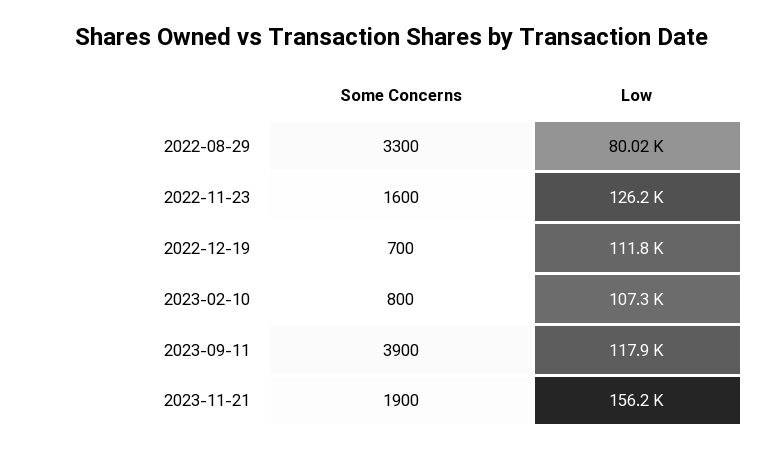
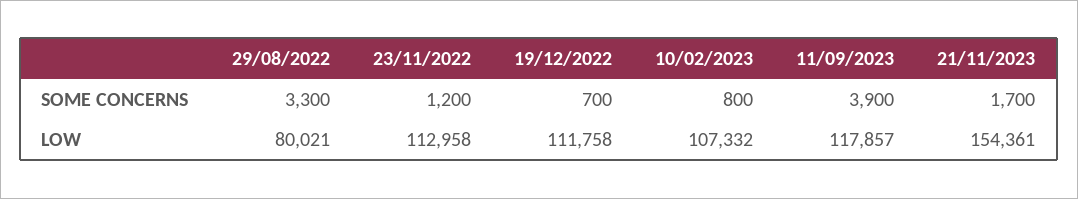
Some Concerns, 2022-11-23: 1600 -> 1200
Low, 2022-11-23: 126200 -> 112958
Some Concerns, 2023-11-21: 1900 -> 1700
Low, 2023-11-21: 156200 -> 154361

